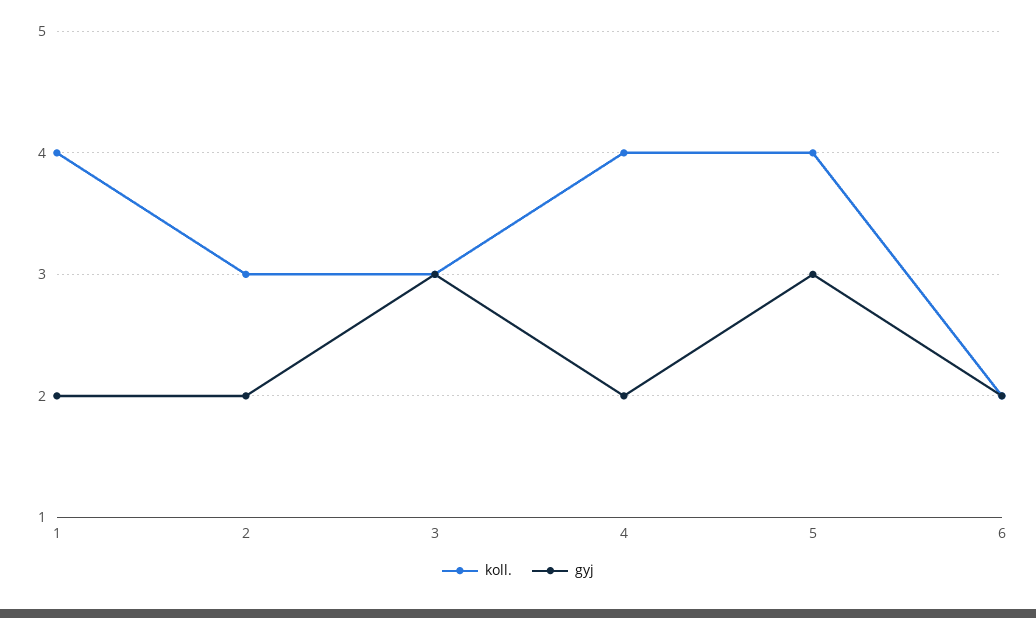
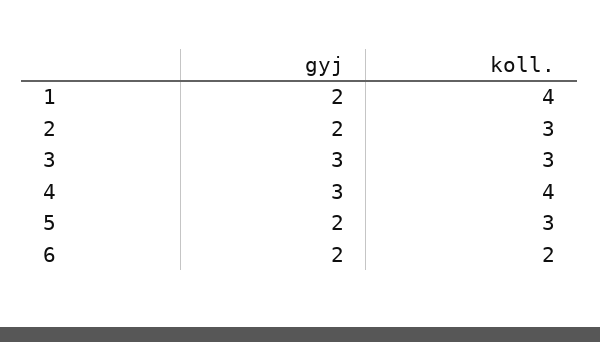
gyj, 4: 2 -> 3
koll., 5: 4 -> 3
gyj, 5: 3 -> 2

